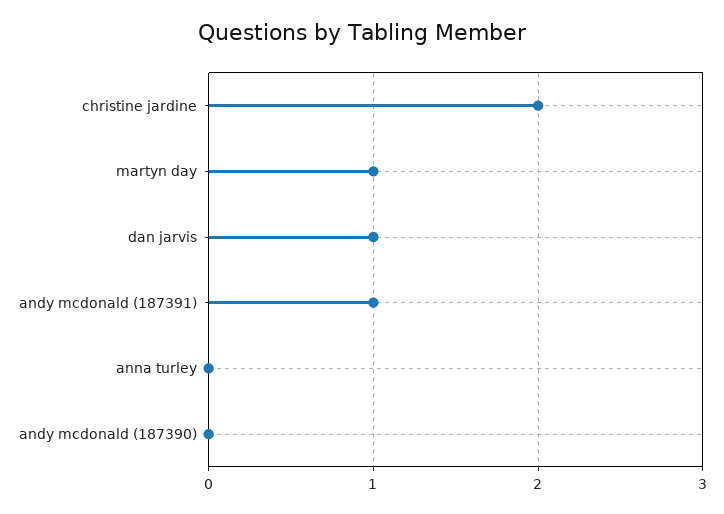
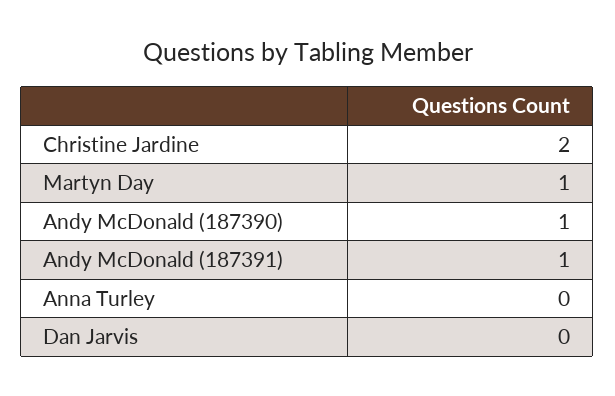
dan jarvis: 1 -> 0
andy mcdonald (187390): 0 -> 1

